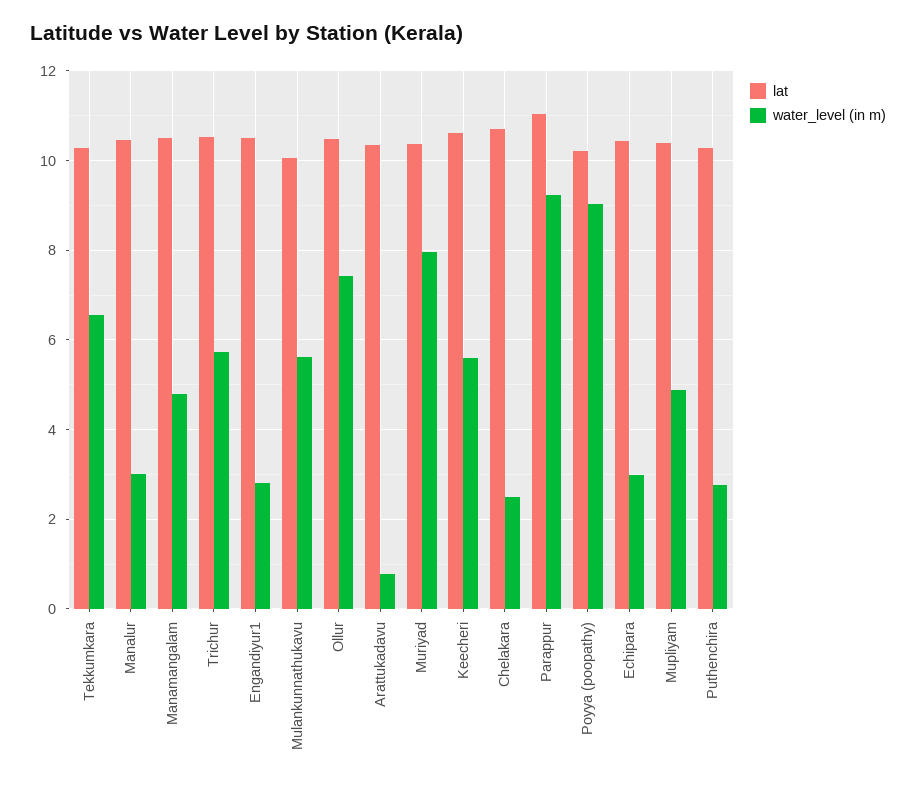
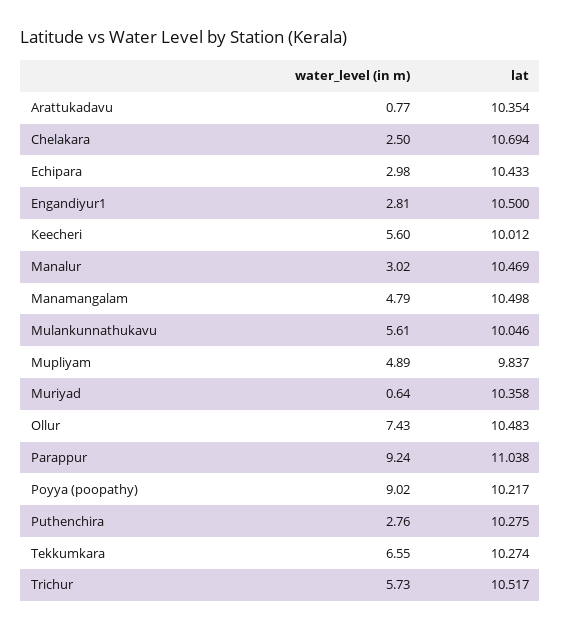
water_level (in m), Muriyad: 8 -> 0.64
lat, Keecheri: 10.6 -> 10.012
lat, Mupliyam: 10.4 -> 9.837

